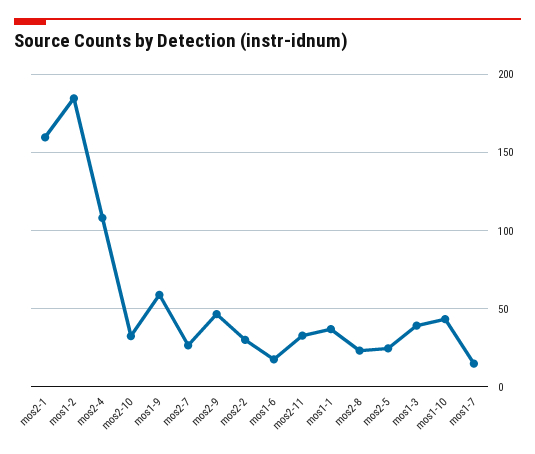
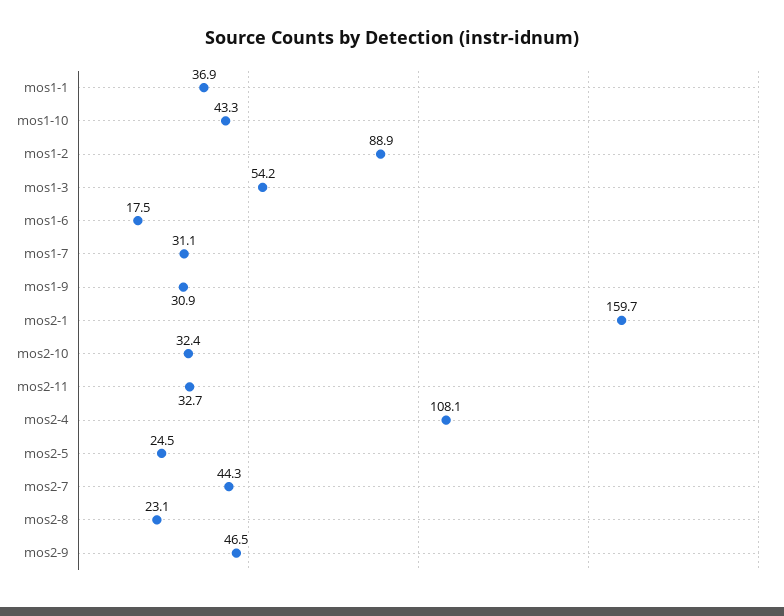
mos1-2: 185 -> 88.9
mos1-9: 60 -> 30.9
mos2-7: 25 -> 44.3
mos2-2: 30 -> none
mos1-3: 40 -> 54.2
mos1-7: 15 -> 31.1

